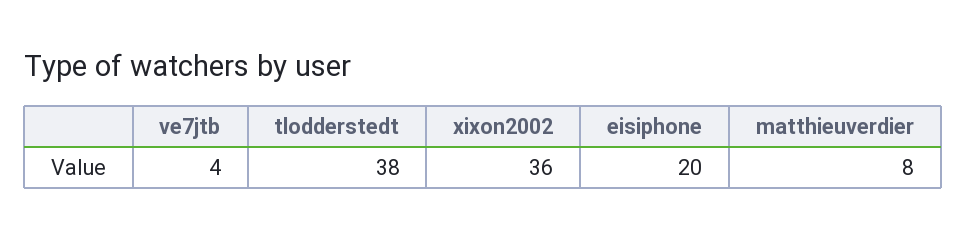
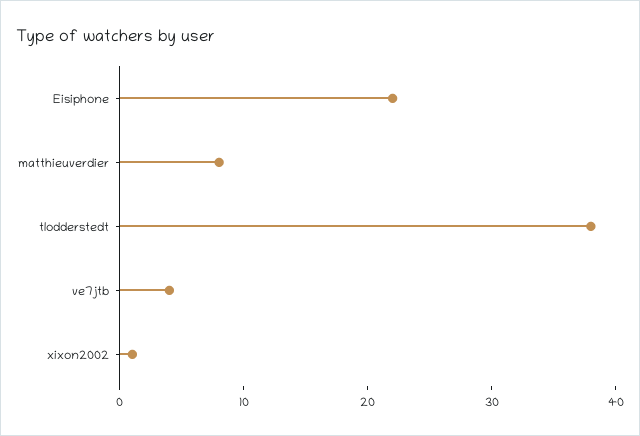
xixon2002: 36 -> 1
eisiphone: 20 -> 22

